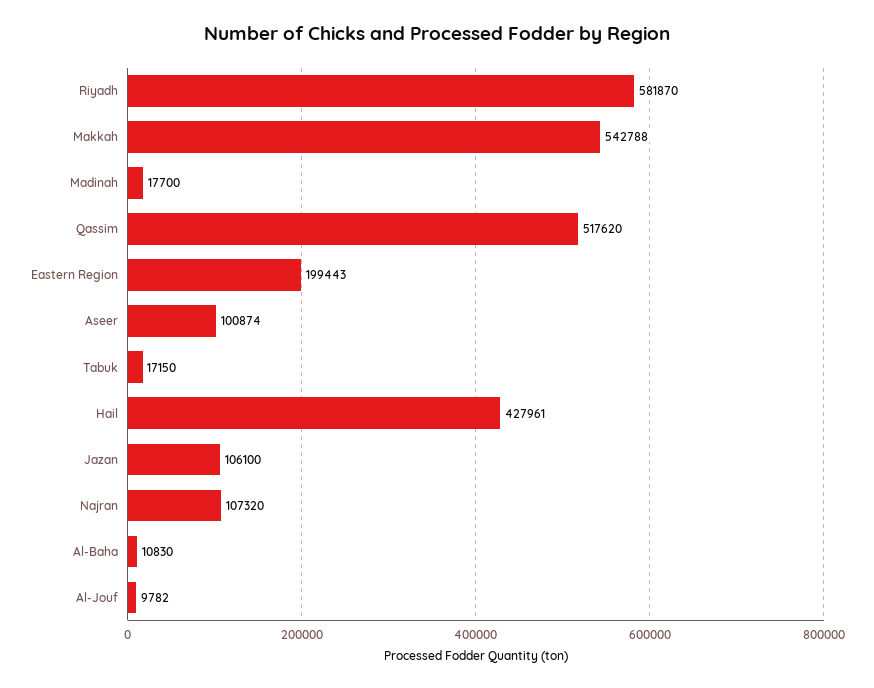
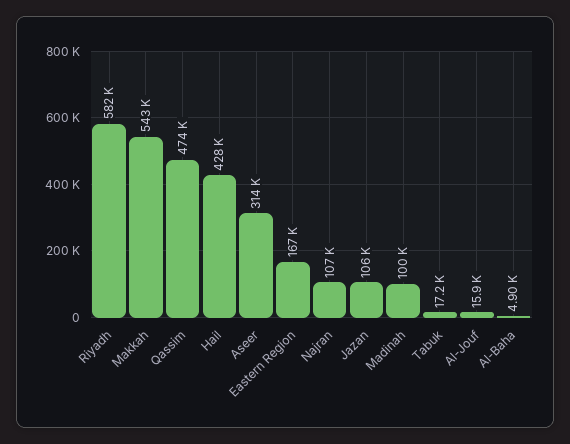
Madinah: 17700 -> 100000
Qassim: 517620 -> 474000
Eastern Region: 199443 -> 167000
Aseer: 100874 -> 314000
Al-Baha: 10830 -> 4900
Al-Jouf: 9782 -> 15900

